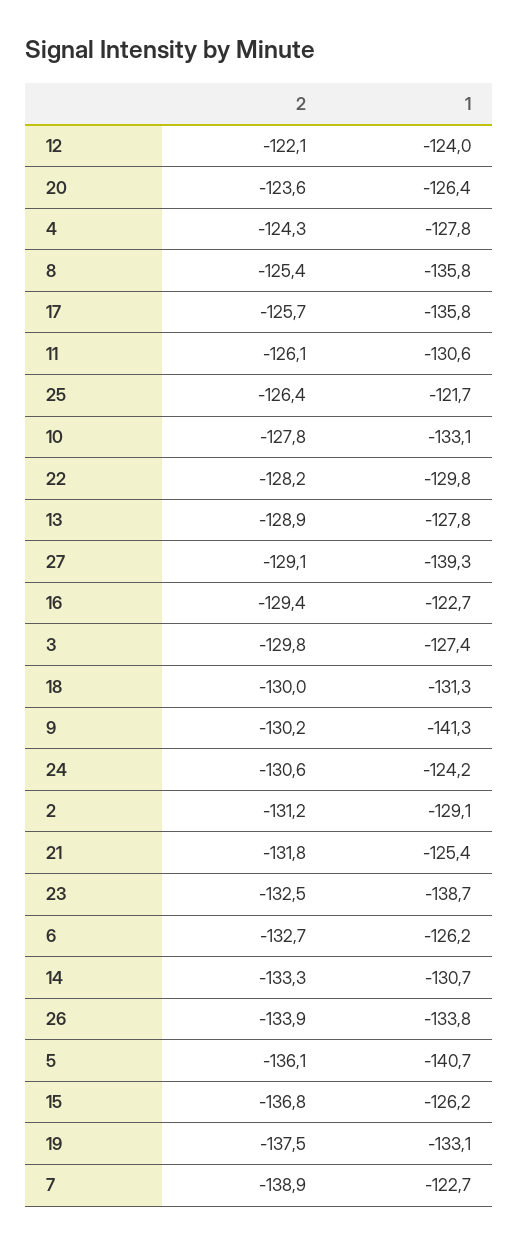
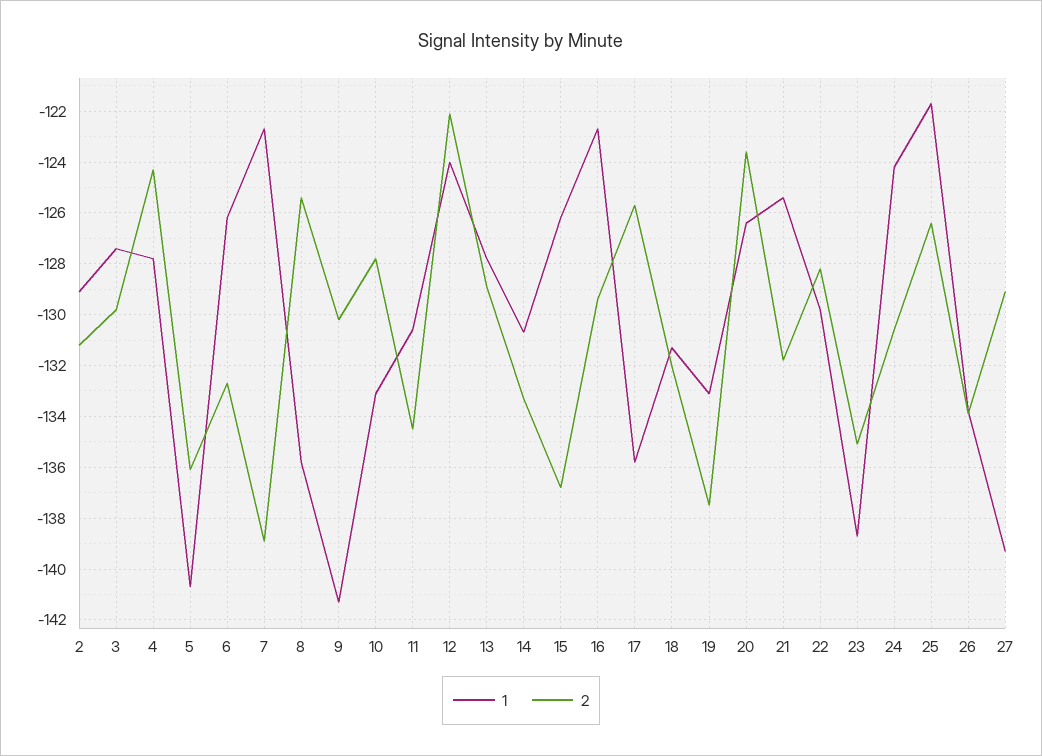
2, 11: -126.1 -> -134.5
2, 18: -130 -> -132
2, 23: -132.5 -> -135

